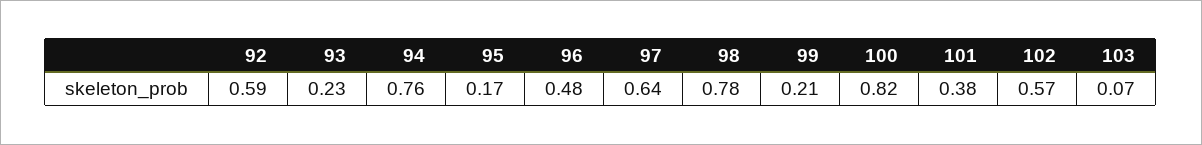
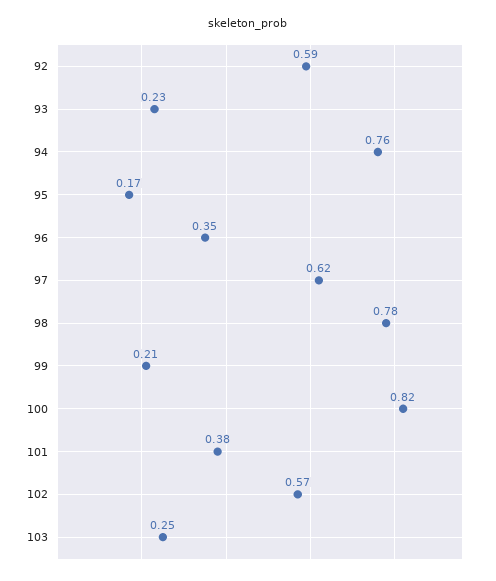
96: 0.48 -> 0.35
97: 0.64 -> 0.62
103: 0.07 -> 0.25

